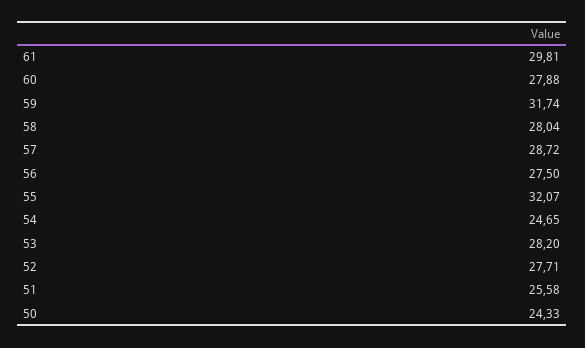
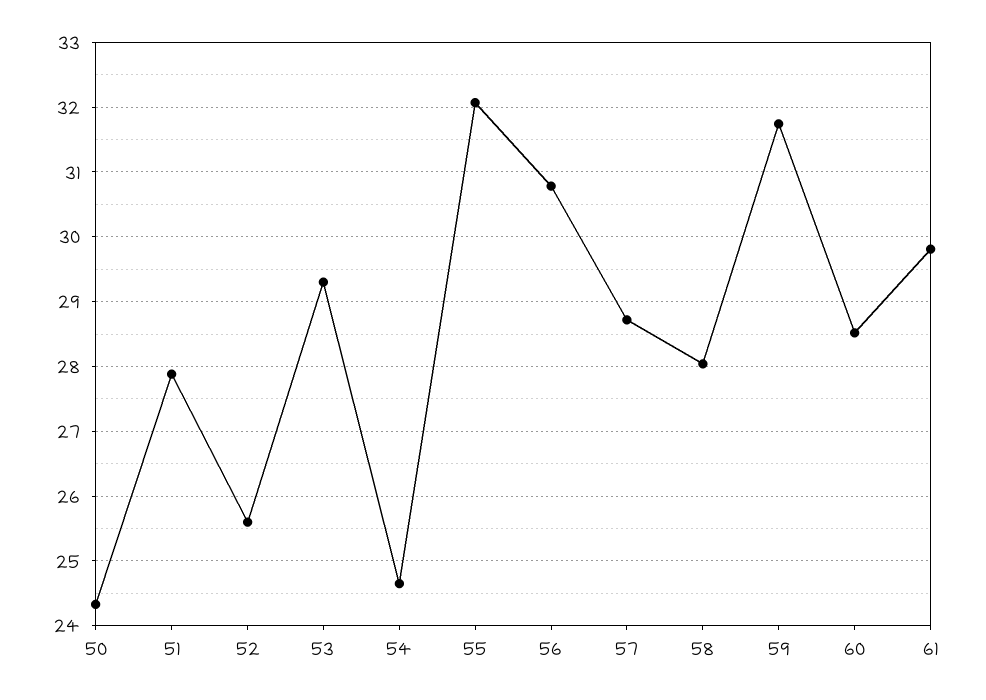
60: 27.88 -> 28.5
56: 27.5 -> 30.8
53: 28.2 -> 29.3
52: 27.71 -> 25.6
51: 25.58 -> 27.9

